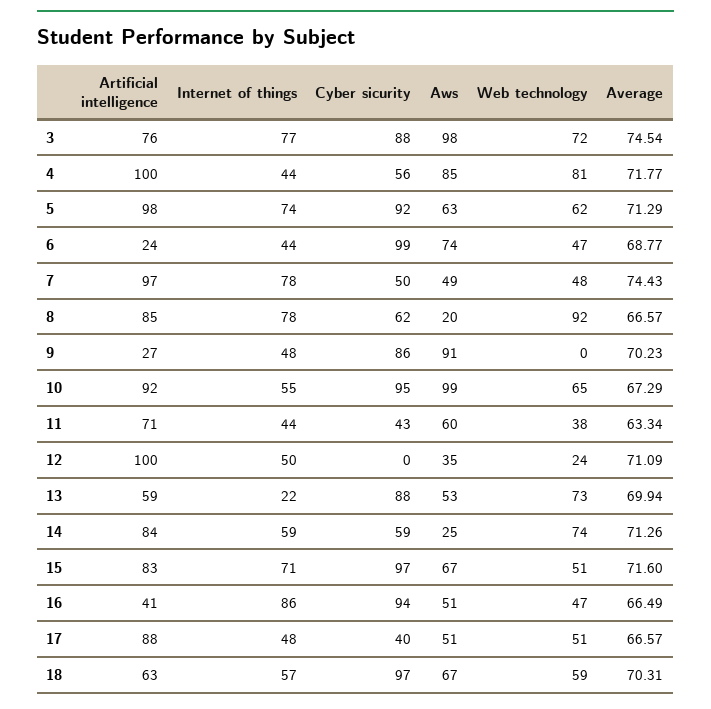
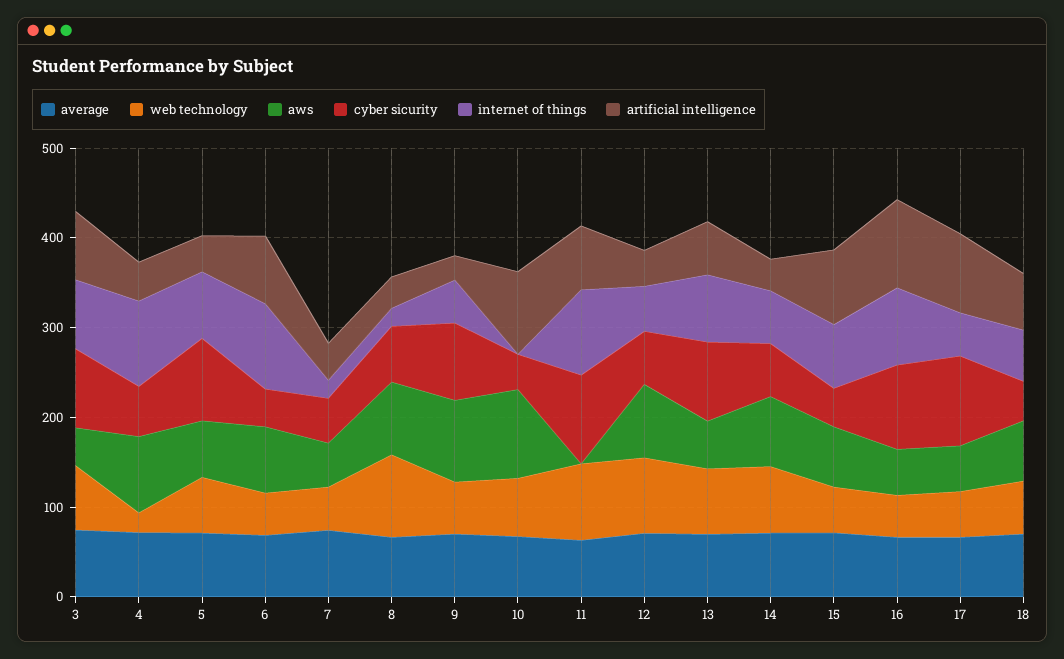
Aws, 3: 98 -> 40
Artificial intelligence, 4: 100 -> 40
Internet of things, 4: 44 -> 100
Web technology, 4: 81 -> 20
Artificial intelligence, 5: 98 -> 40
Artificial intelligence, 6: 24 -> 80
Internet of things, 6: 44 -> 100
Cyber sicurity, 6: 99 -> 40
Artificial intelligence, 7: 97 -> 40
Internet of things, 7: 78 -> 20
Artificial intelligence, 8: 85 -> 40
Internet of things, 8: 78 -> 20
Aws, 8: 20 -> 80
Web technology, 9: 0 -> 60
Internet of things, 10: 55 -> 0
Cyber sicurity, 10: 95 -> 40
Internet of things, 11: 44 -> 100
Cyber sicurity, 11: 43 -> 100
Aws, 11: 60 -> 0
Web technology, 11: 38 -> 80
Artificial intelligence, 12: 100 -> 40
Cyber sicurity, 12: 0 -> 60
Aws, 12: 35 -> 80
Web technology, 12: 24 -> 80
Internet of things, 13: 22 -> 80
Artificial intelligence, 14: 84 -> 40
Aws, 14: 25 -> 80
Cyber sicurity, 15: 97 -> 40
Artificial intelligence, 16: 41 -> 100
Cyber sicurity, 17: 40 -> 100
Cyber sicurity, 18: 97 -> 40

